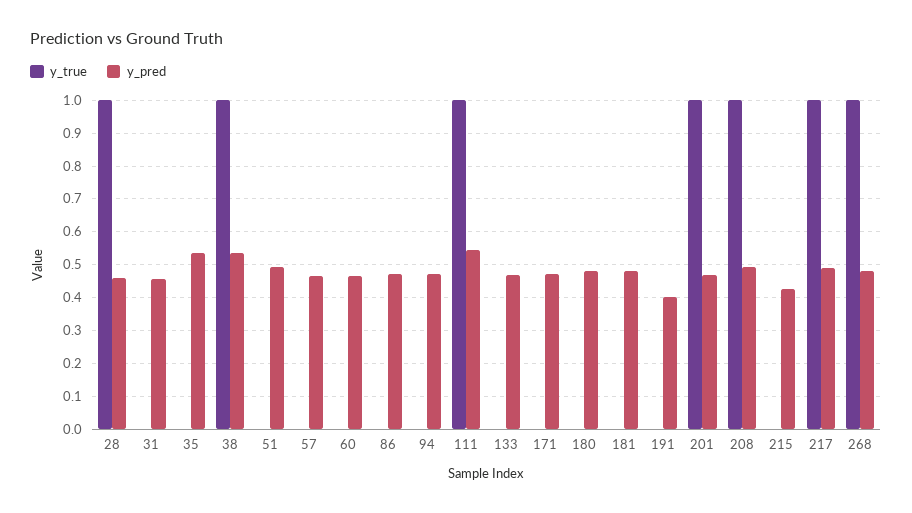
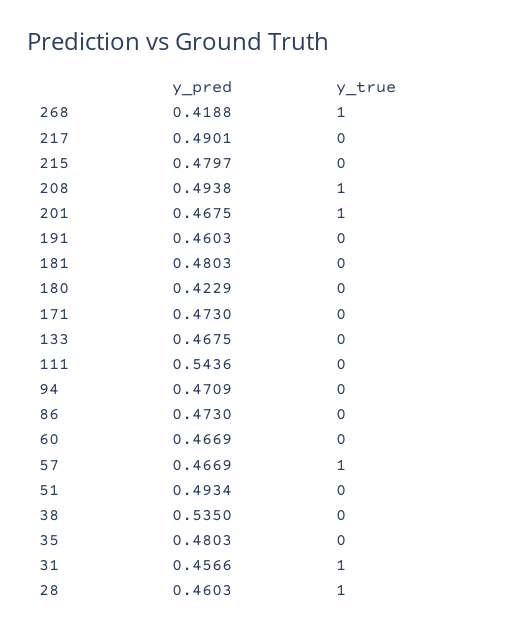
y_true, 31: 0 -> 1
y_pred, 35: 0.54 -> 0.4803
y_true, 38: 1 -> 0
y_true, 57: 0 -> 1
y_true, 111: 1 -> 0
y_pred, 180: 0.48 -> 0.4229
y_pred, 191: 0.4 -> 0.4603
y_pred, 215: 0.42 -> 0.4797
y_true, 217: 1 -> 0
y_pred, 268: 0.48 -> 0.4188

